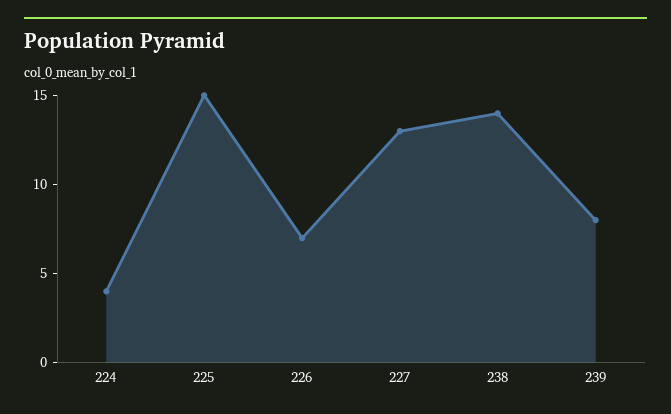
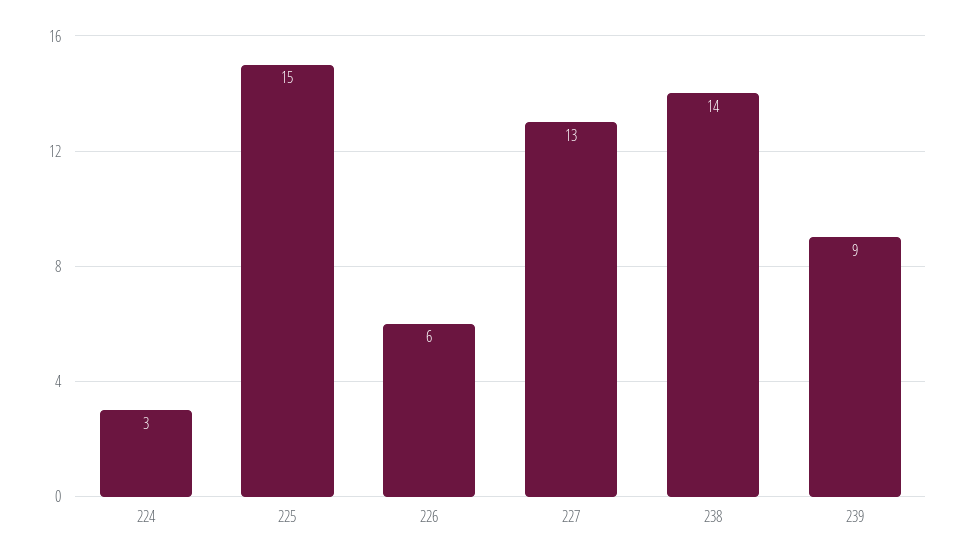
224: 4 -> 3
226: 7 -> 6
239: 8 -> 9

